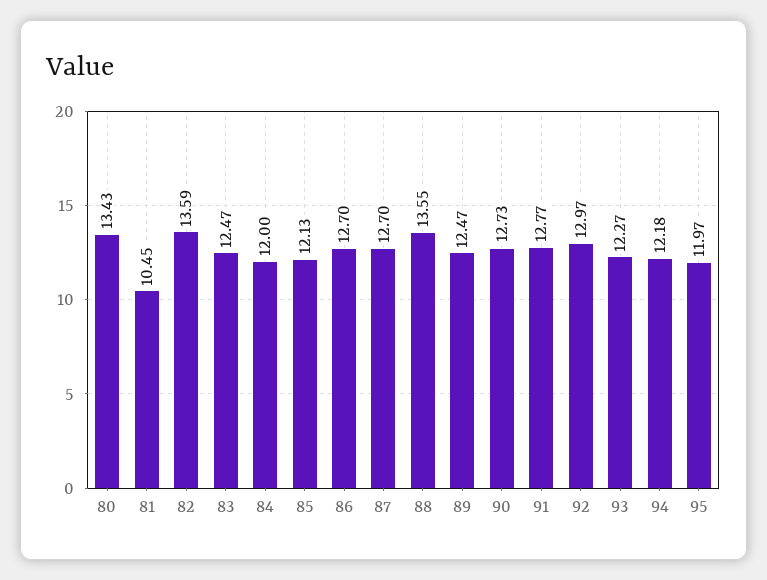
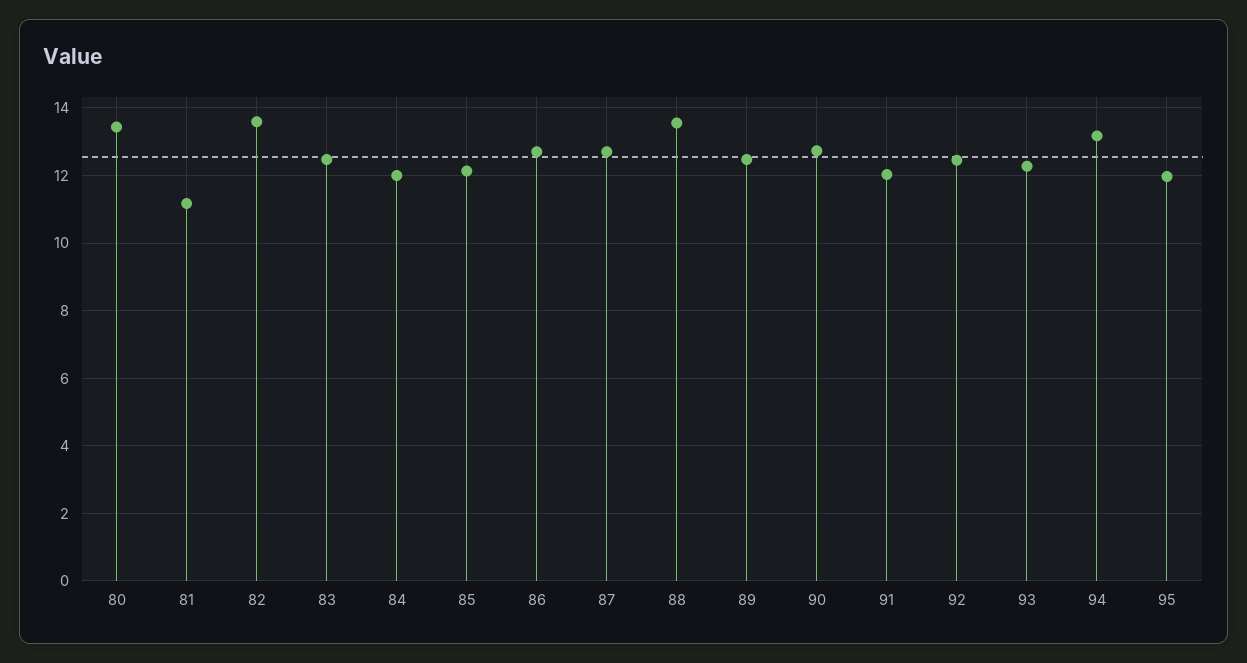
81: 10.45 -> 11.2
91: 12.77 -> 12
92: 12.97 -> 12.4
94: 12.18 -> 13.2

